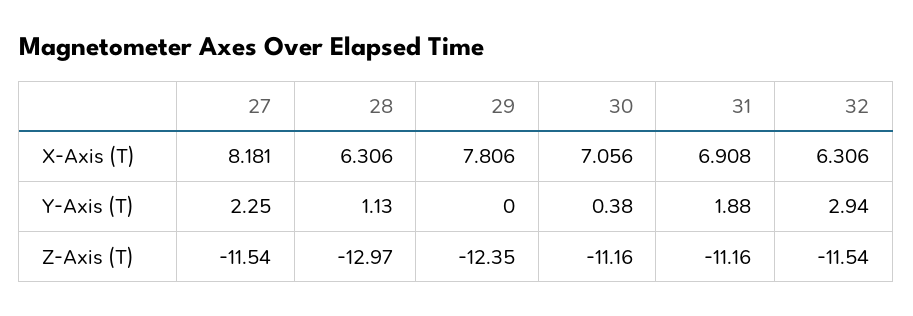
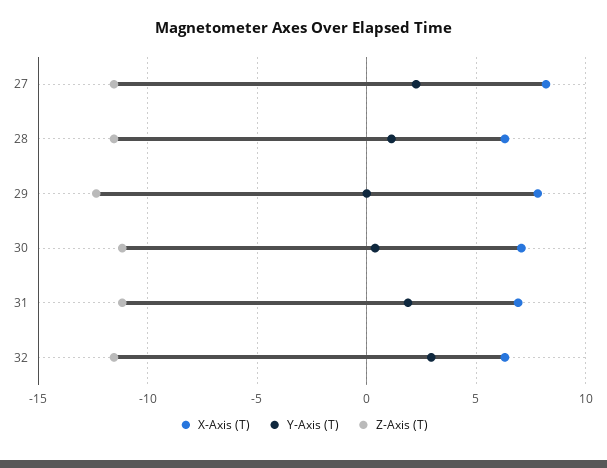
Z-Axis (T), 28: -12.97 -> -11.5

